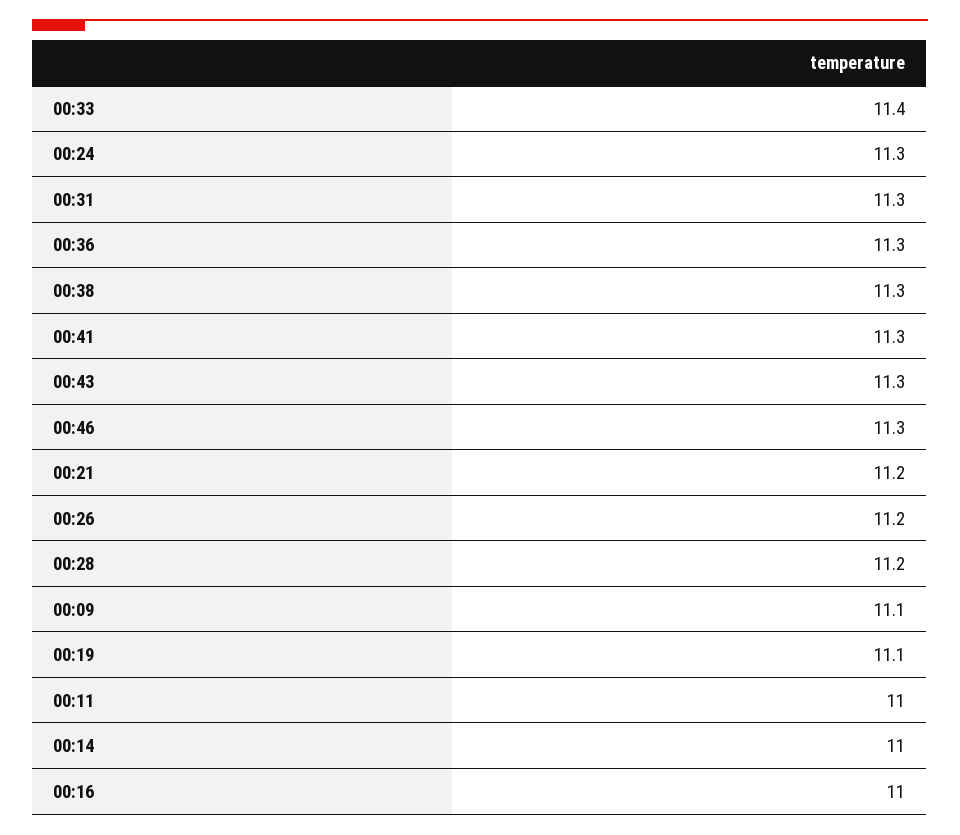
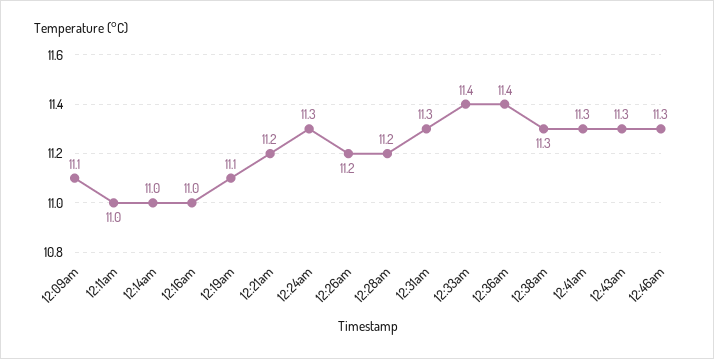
00:36: 11.3 -> 11.4

